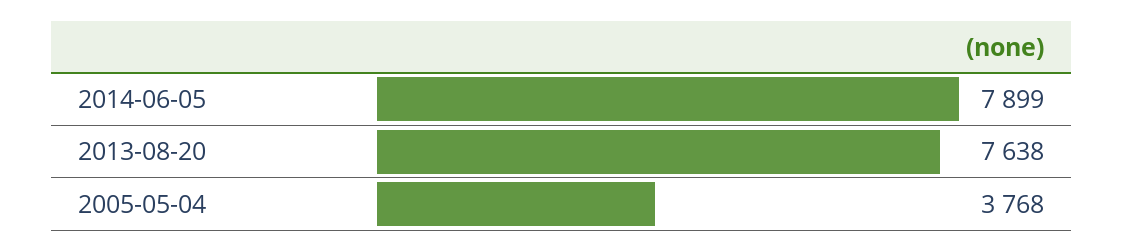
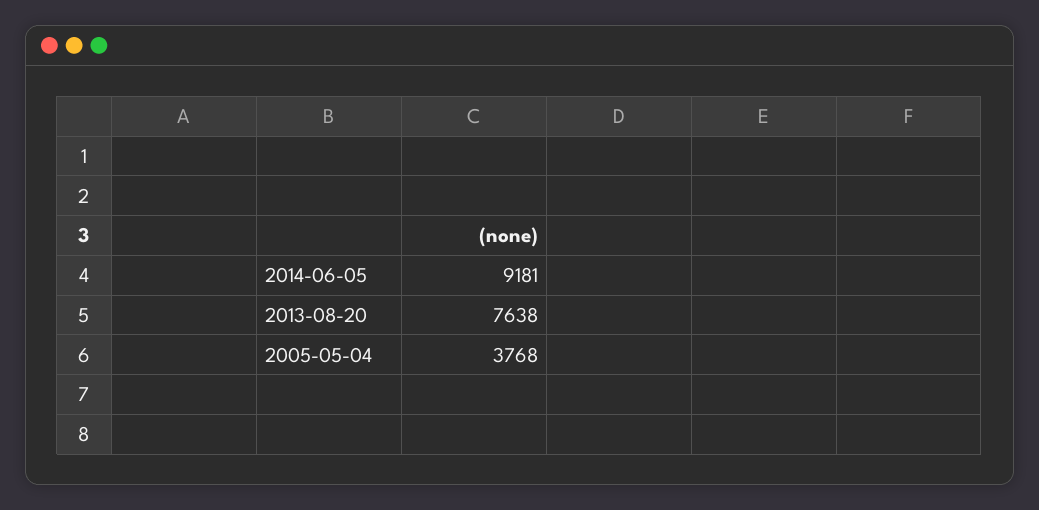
2014-06-05: 7899 -> 9181

